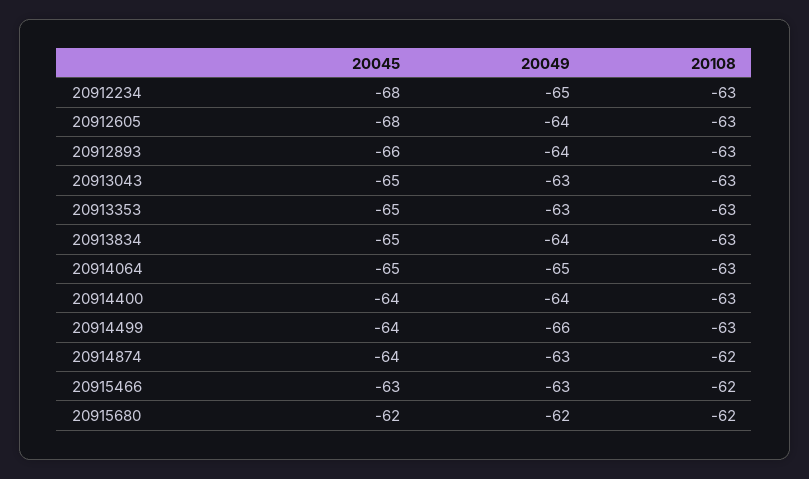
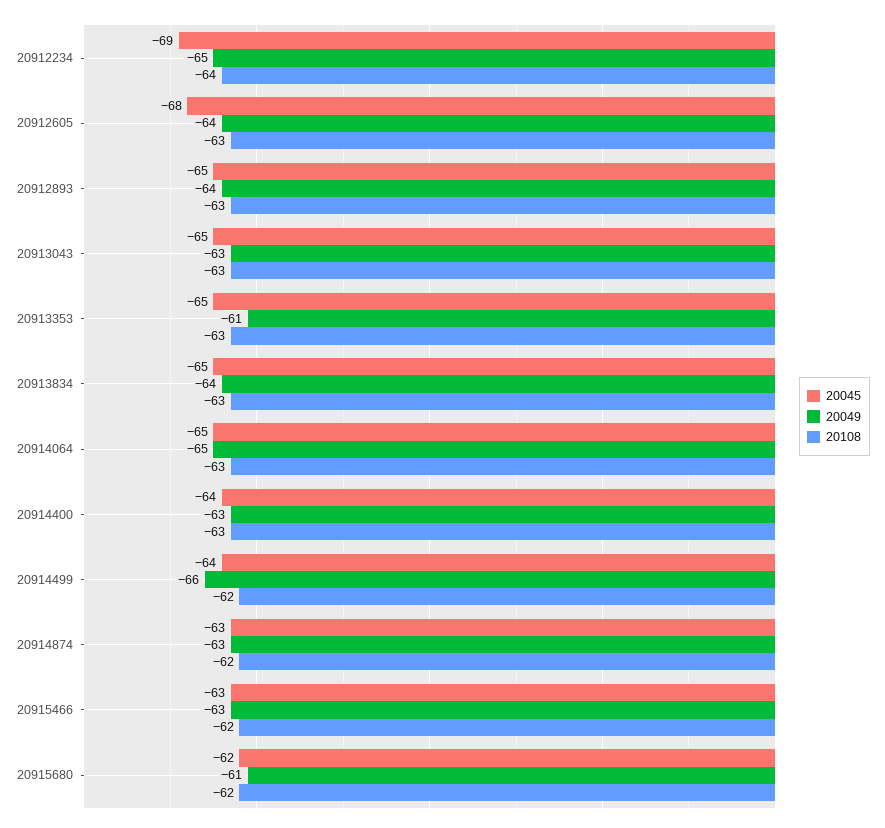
20045, 20912234: -68 -> -69
20108, 20912234: -63 -> -64
20045, 20912893: -66 -> -65
20049, 20913353: -63 -> -61
20049, 20914400: -64 -> -63
20108, 20914499: -63 -> -62
20045, 20914874: -64 -> -63
20049, 20915680: -62 -> -61

